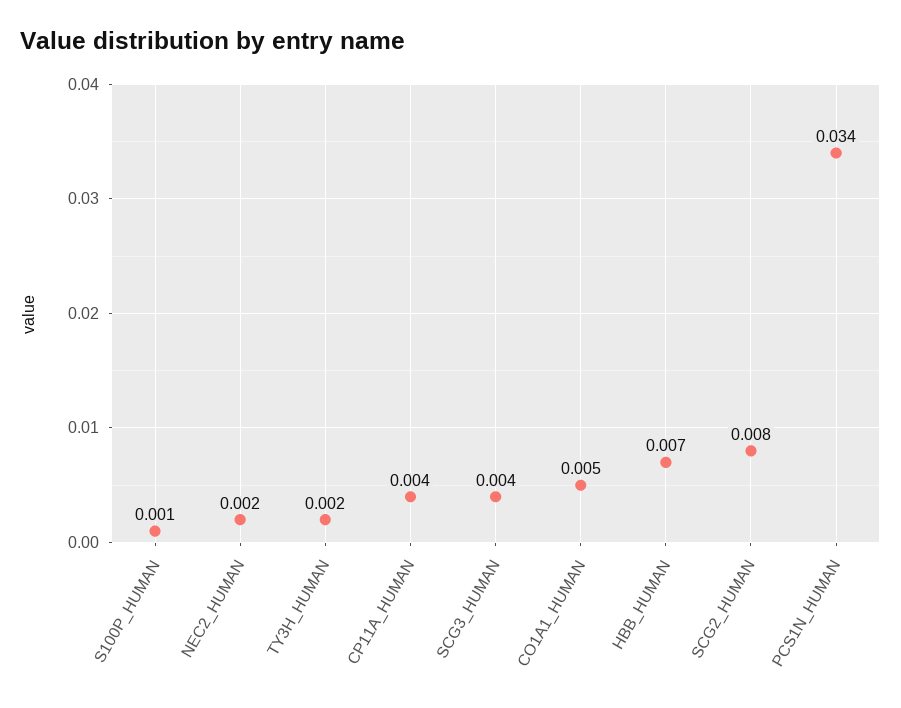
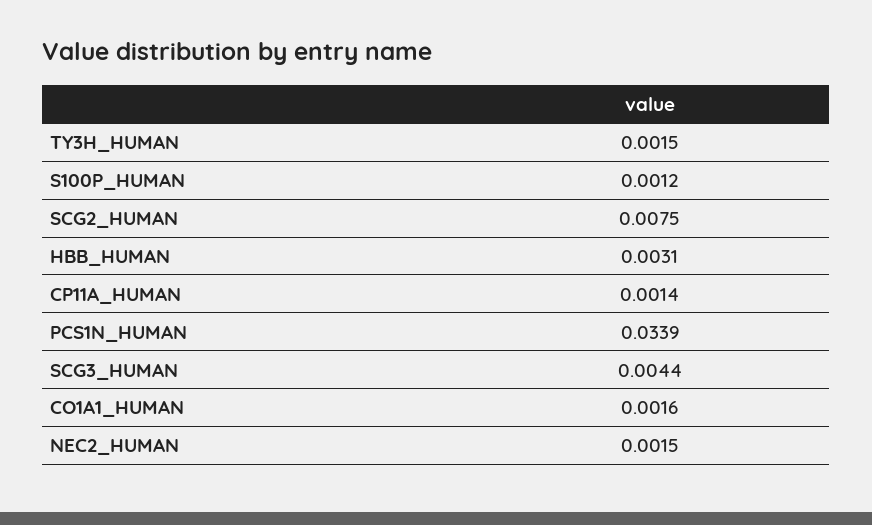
CP11A_HUMAN: 0.004 -> 0.0014
CO1A1_HUMAN: 0.005 -> 0.0016
HBB_HUMAN: 0.007 -> 0.0031

